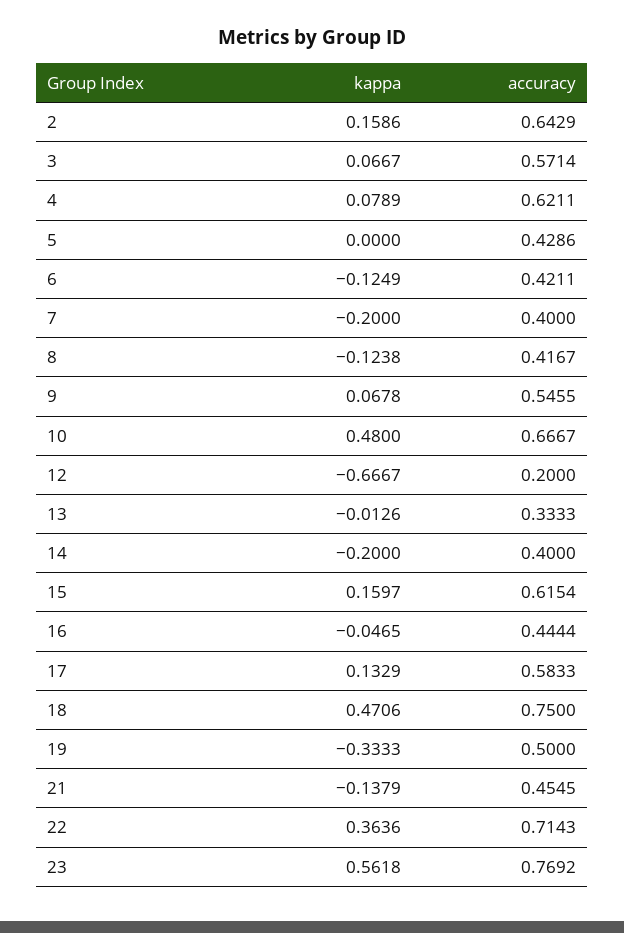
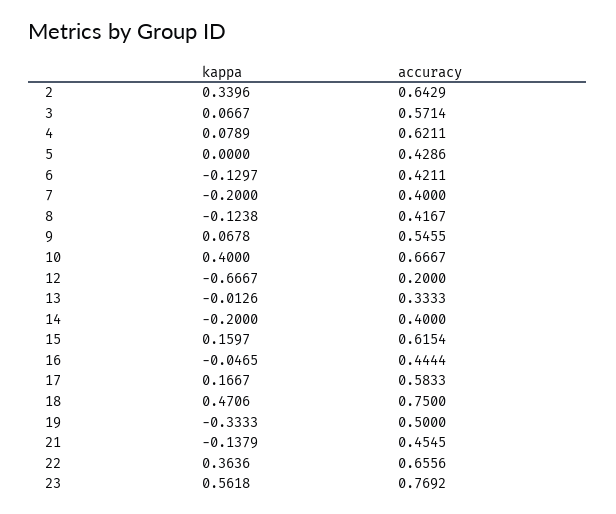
kappa, 2: 0.1586 -> 0.3396
kappa, 6: -0.1249 -> -0.1297
kappa, 10: 0.48 -> 0.4
kappa, 17: 0.1329 -> 0.1667
accuracy, 22: 0.7143 -> 0.6556

